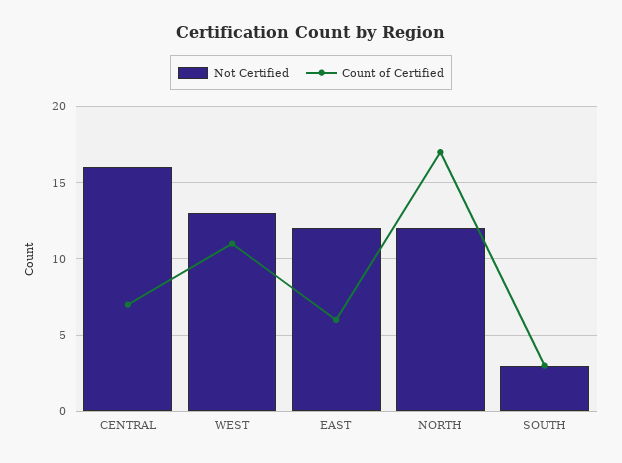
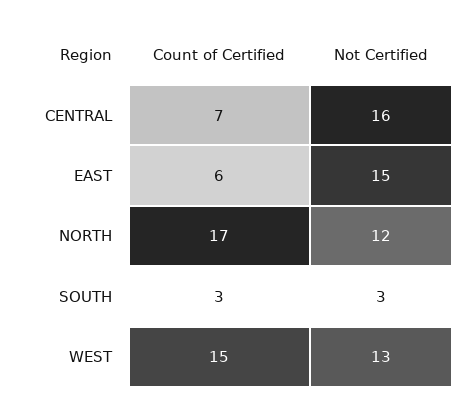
Count of Certified, WEST: 11 -> 15
Not Certified, EAST: 12 -> 15

